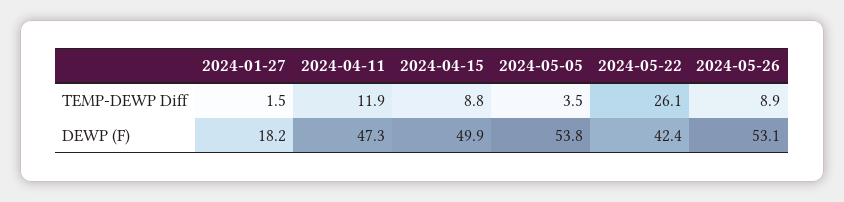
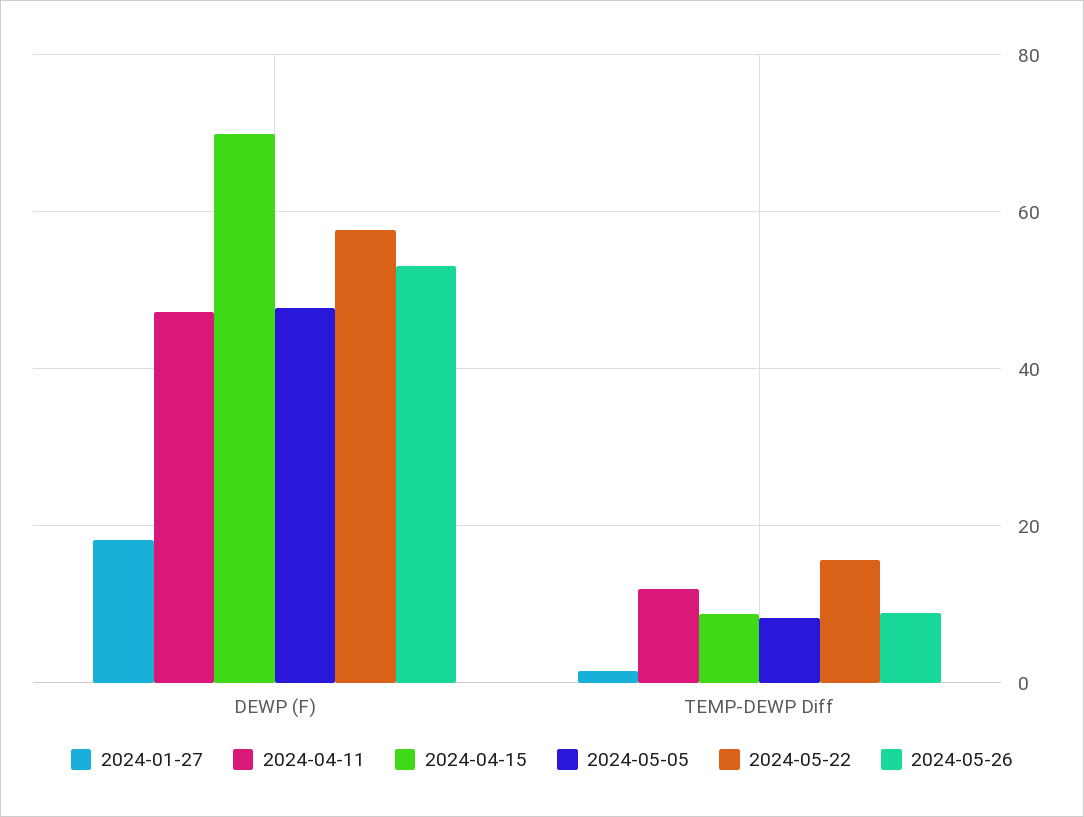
2024-05-05, TEMP-DEWP Diff: 3.5 -> 8
2024-05-22, TEMP-DEWP Diff: 26.1 -> 16
2024-04-15, DEWP (F): 49.9 -> 70
2024-05-05, DEWP (F): 53.8 -> 48
2024-05-22, DEWP (F): 42.4 -> 58

